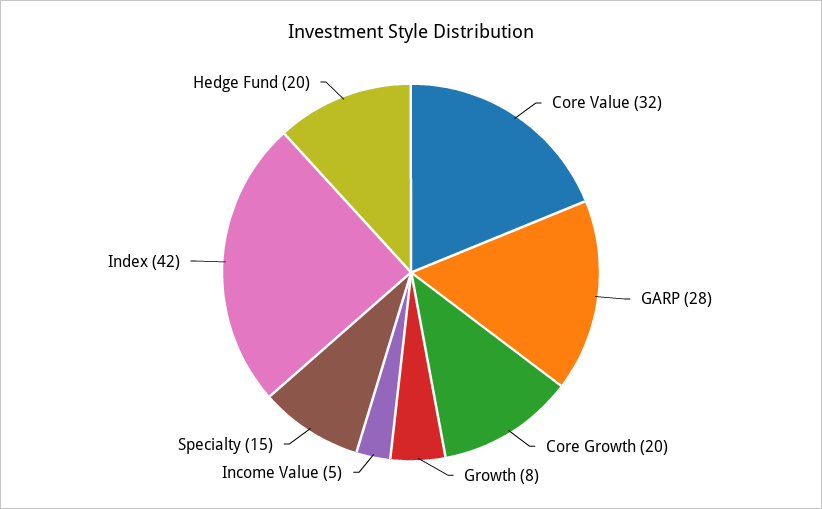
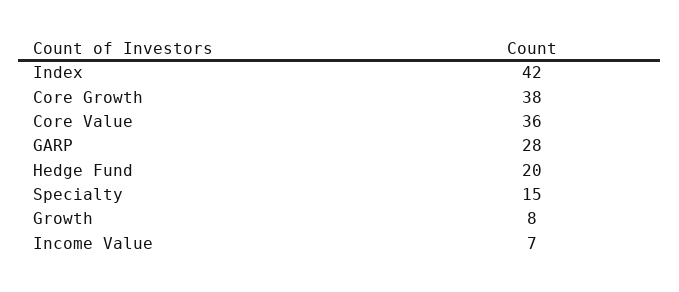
Core Value: 32 -> 36
Core Growth: 20 -> 38
Income Value: 5 -> 7

